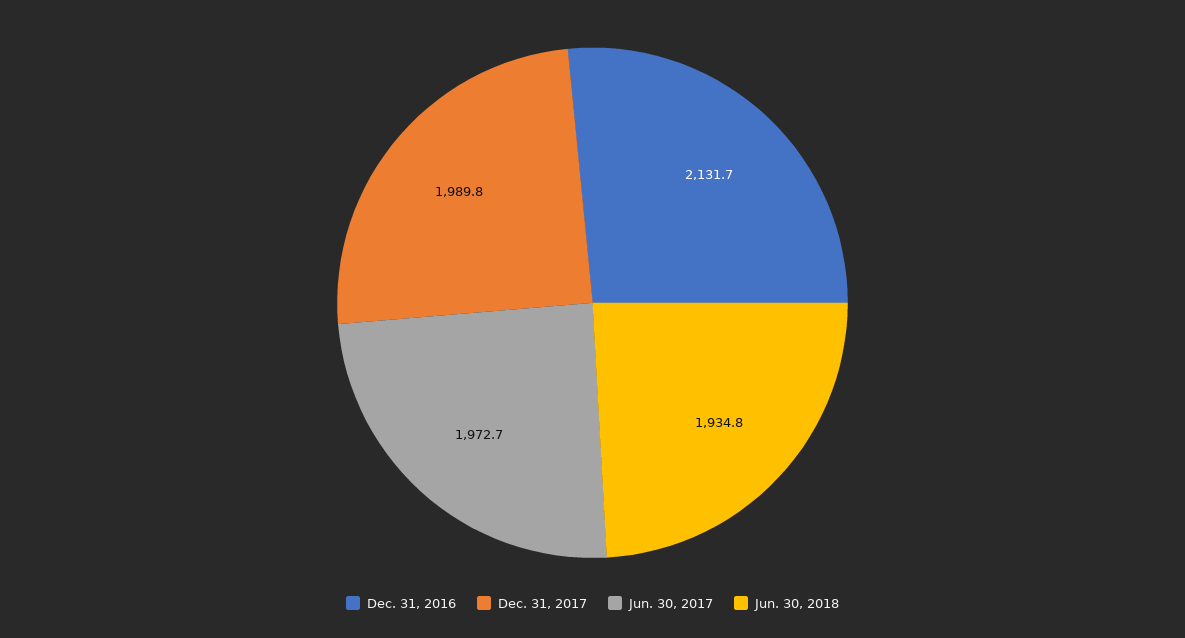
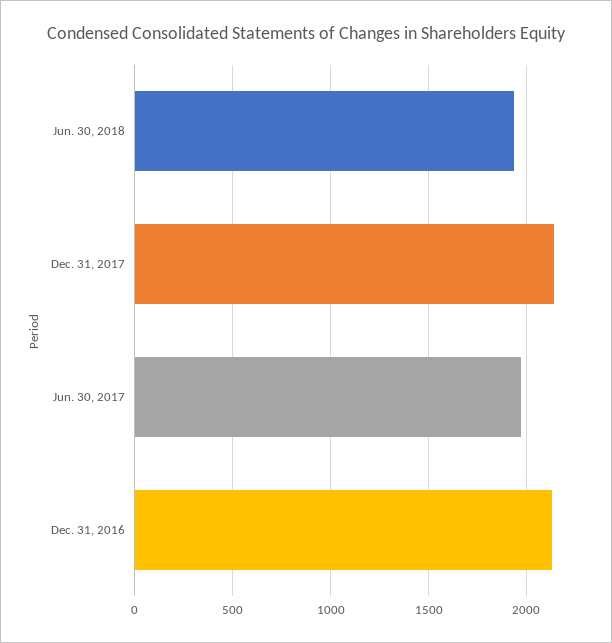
Dec. 31, 2017: 1989.8 -> 2150

